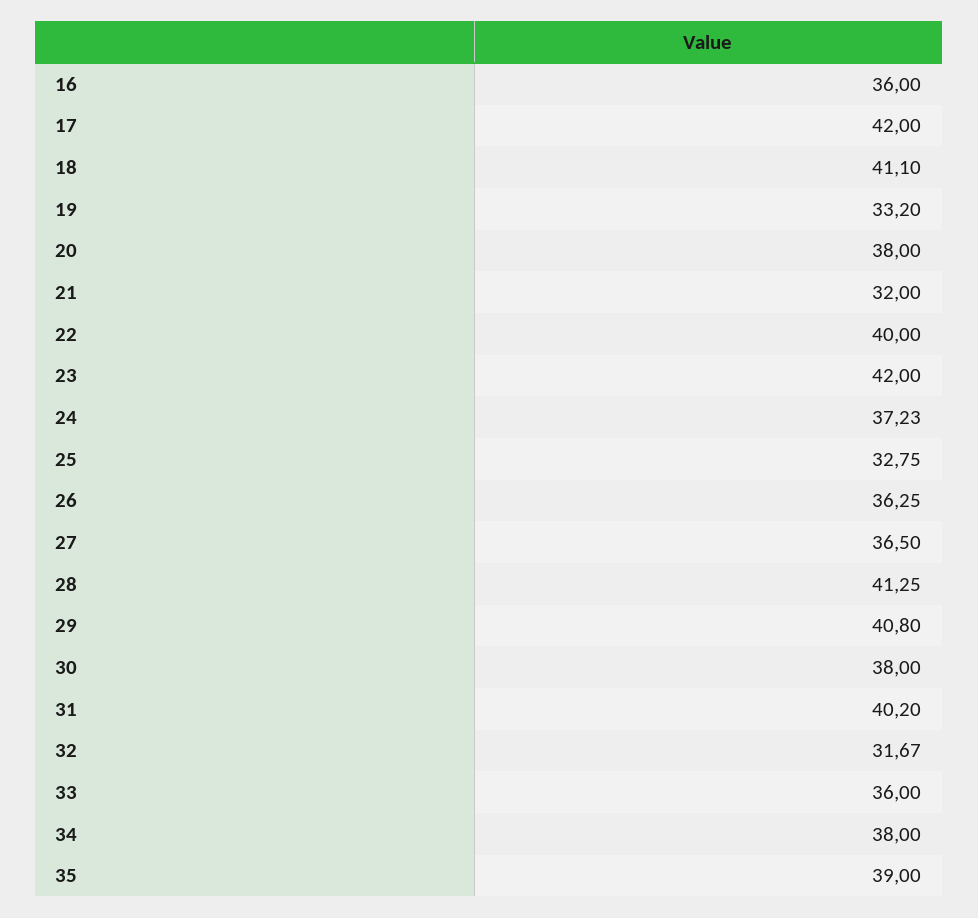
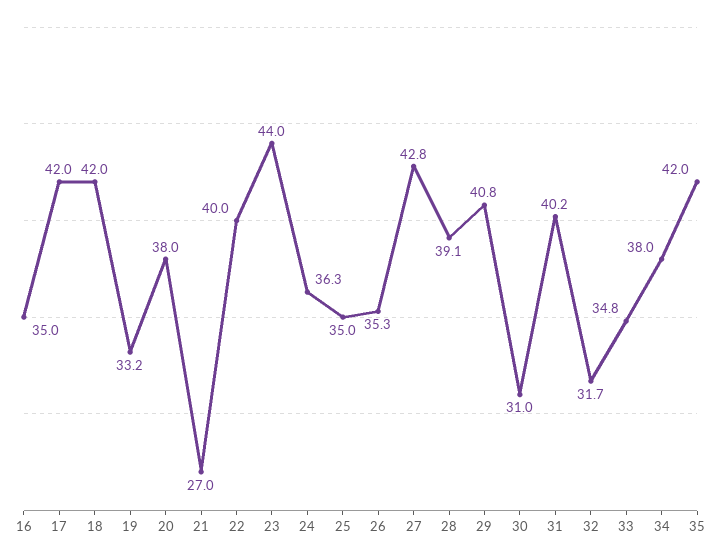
16: 36 -> 35
18: 41.1 -> 42
21: 32 -> 27
23: 42 -> 44
24: 37.23 -> 36.3
25: 32.75 -> 35
26: 36.25 -> 35.3
27: 36.5 -> 42.8
28: 41.25 -> 39.1
30: 38 -> 31
33: 36 -> 34.8
35: 39 -> 42

